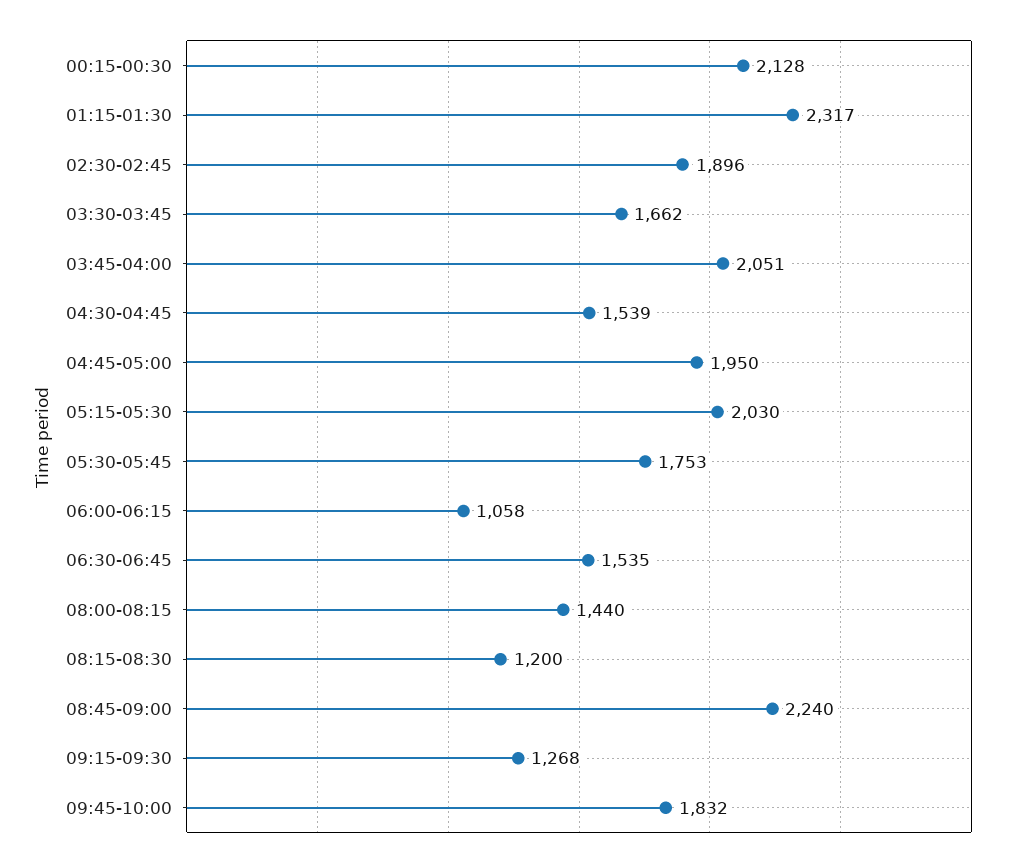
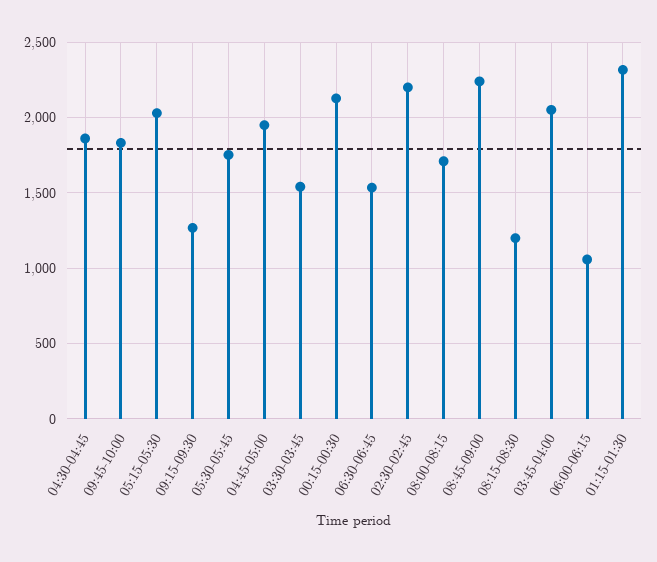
02:30-02:45: 1896 -> 2200
03:30-03:45: 1662 -> 1550
04:30-04:45: 1539 -> 1850
08:00-08:15: 1440 -> 1700

